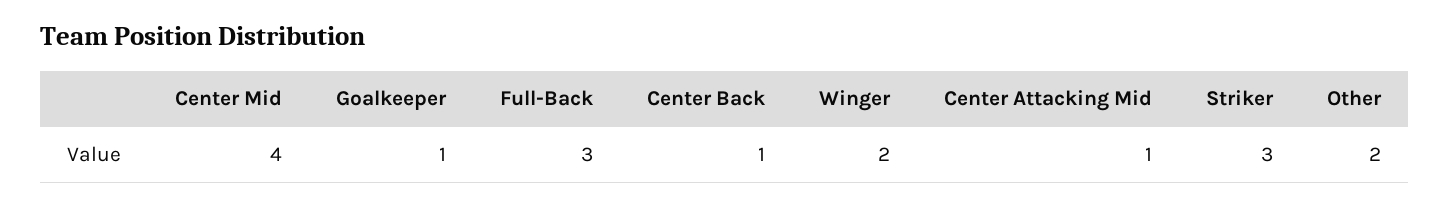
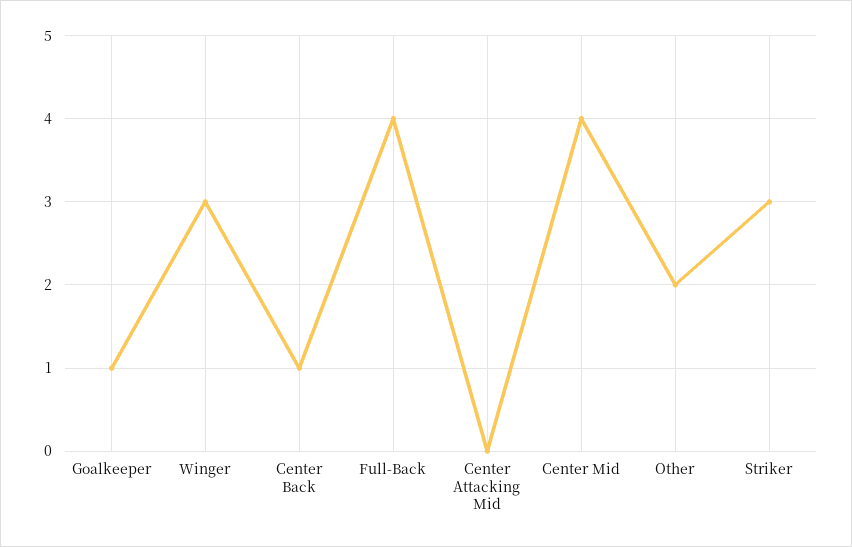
Full-Back: 3 -> 4
Winger: 2 -> 3
Center Attacking Mid: 1 -> 0

